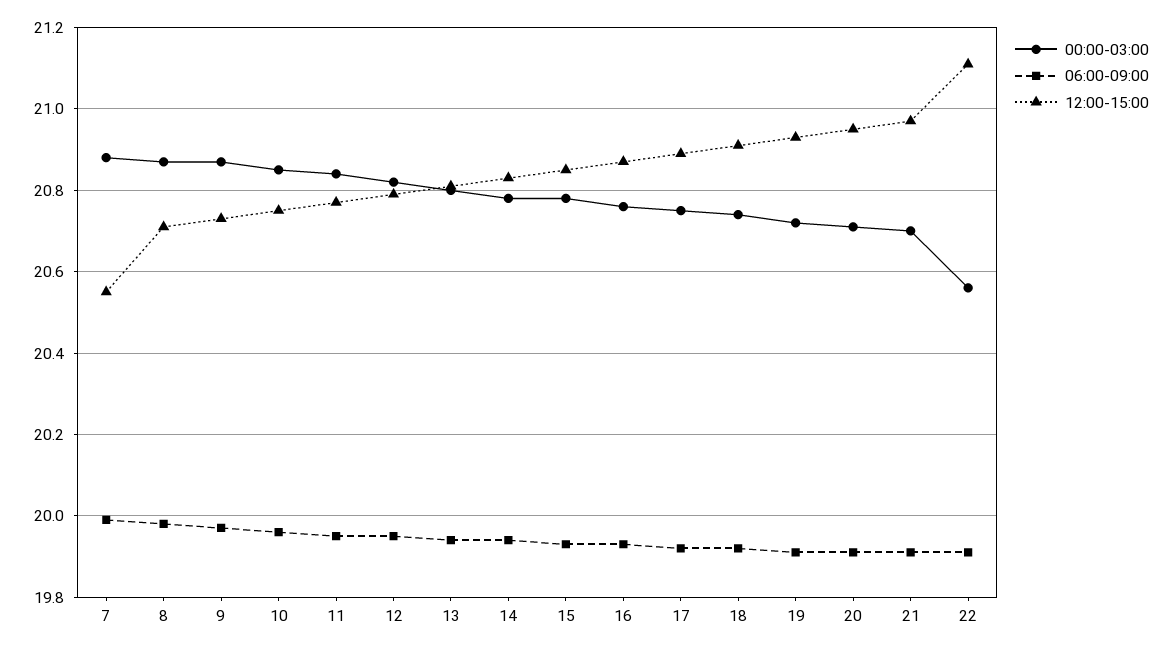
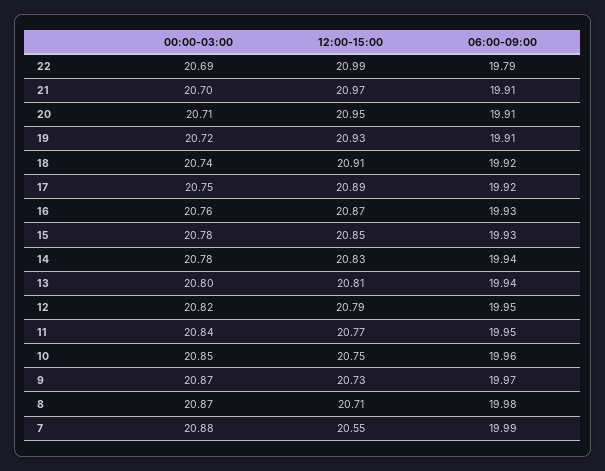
00:00-03:00, 22: 20.55 -> 20.69
06:00-09:00, 22: 19.9 -> 19.79
12:00-15:00, 22: 21.1 -> 20.99

